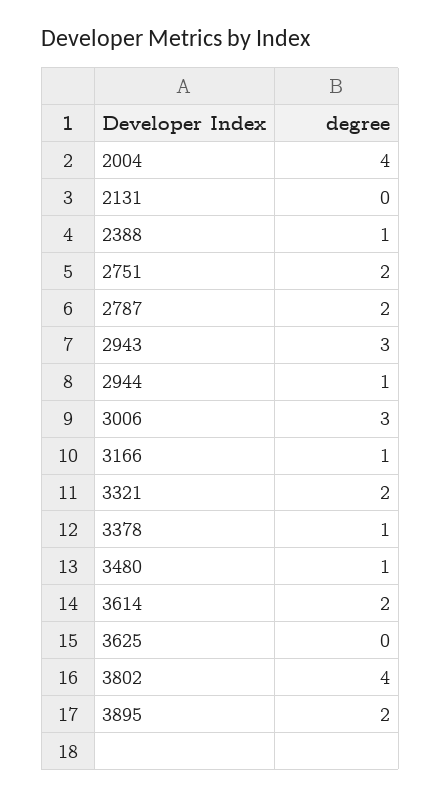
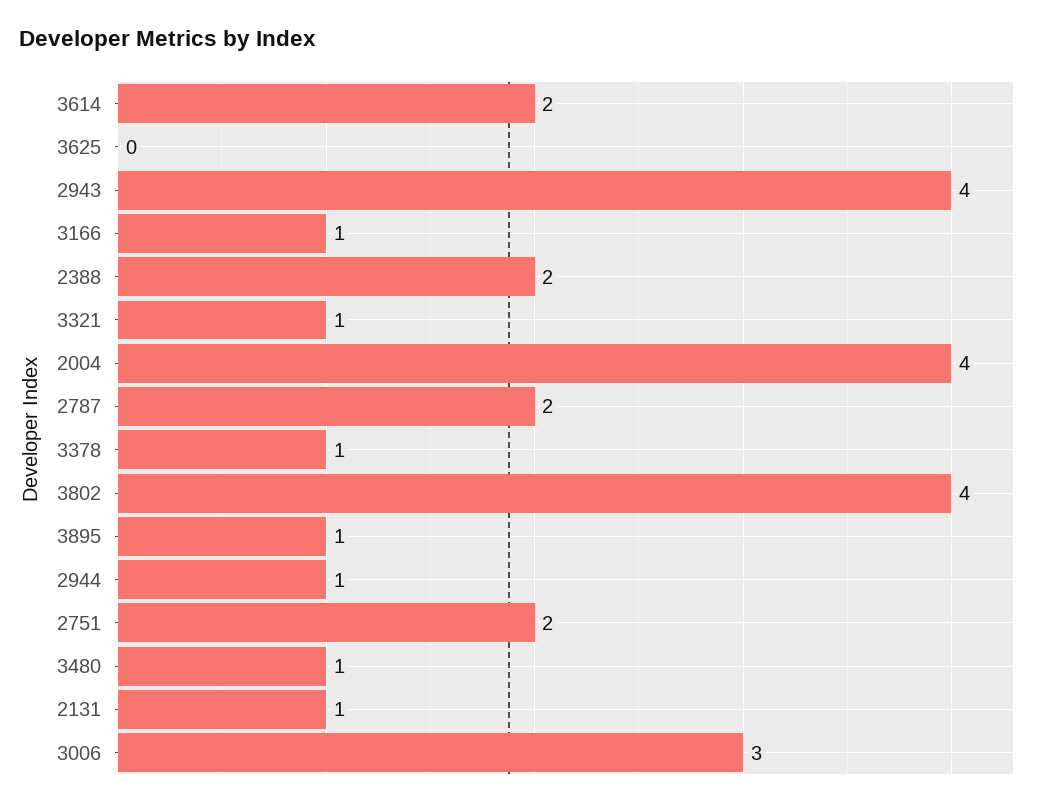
2131: 0 -> 1
2388: 1 -> 2
2943: 3 -> 4
3321: 2 -> 1
3895: 2 -> 1

